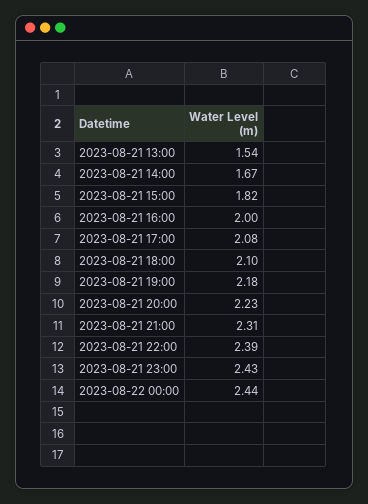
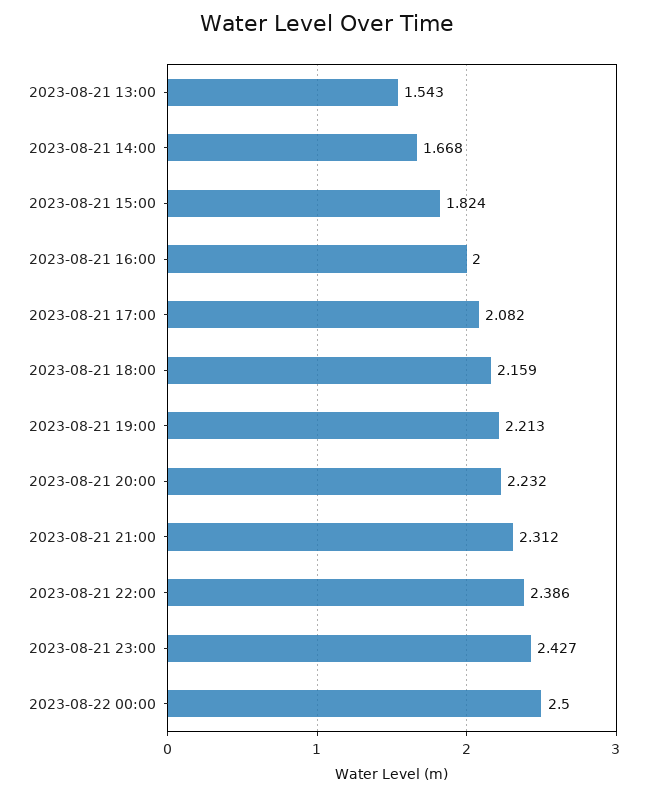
2023-08-21 18:00: 2.1 -> 2.159
2023-08-21 19:00: 2.18 -> 2.213
2023-08-22 00:00: 2.44 -> 2.5

